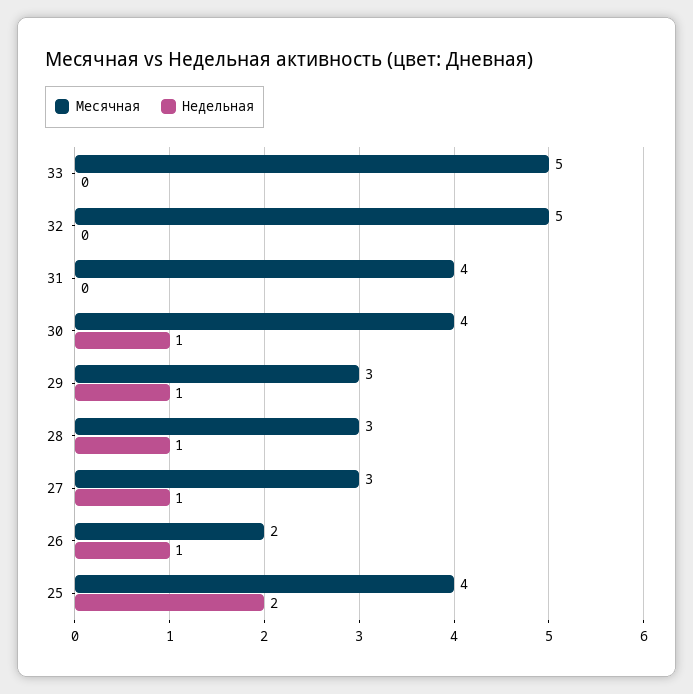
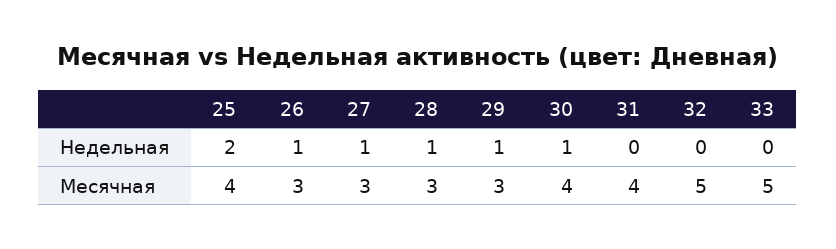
Месячная, 26: 2 -> 3

